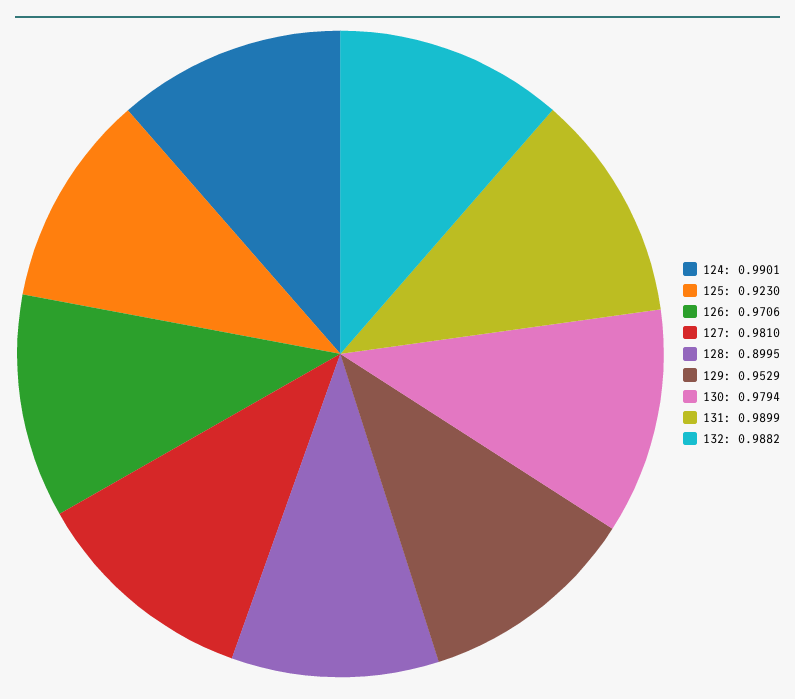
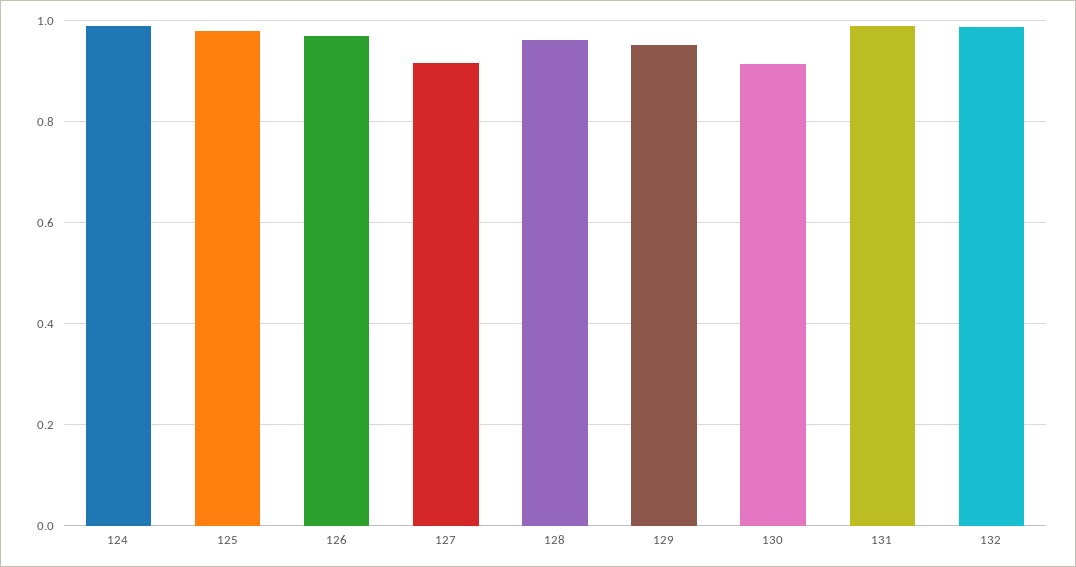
125: 0.923 -> 0.98
127: 0.981 -> 0.92
128: 0.8995 -> 0.96
130: 0.9794 -> 0.92

